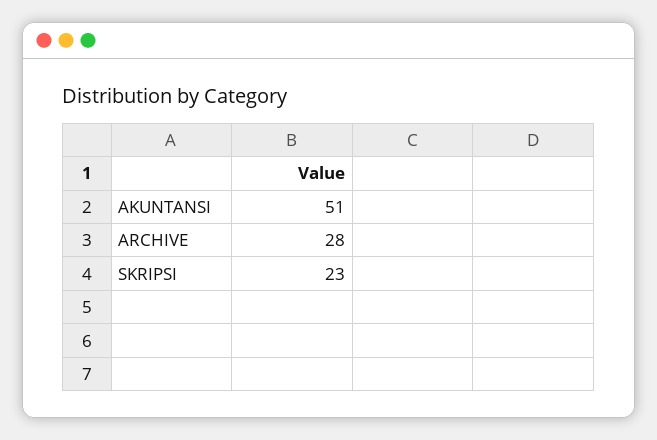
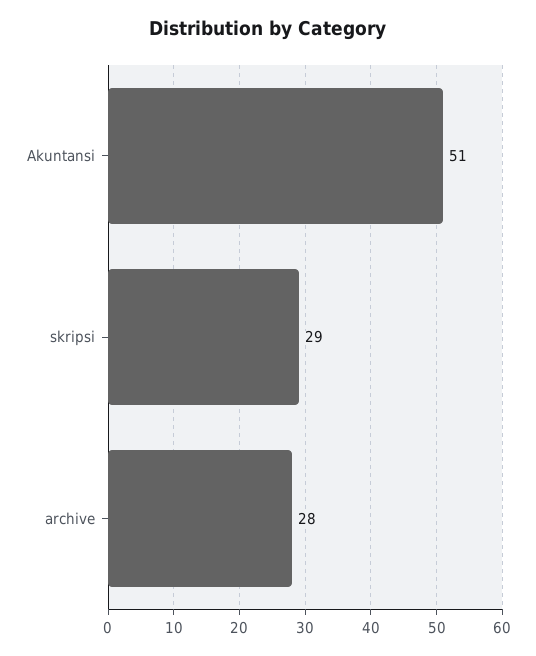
SKRIPSI: 23 -> 29

